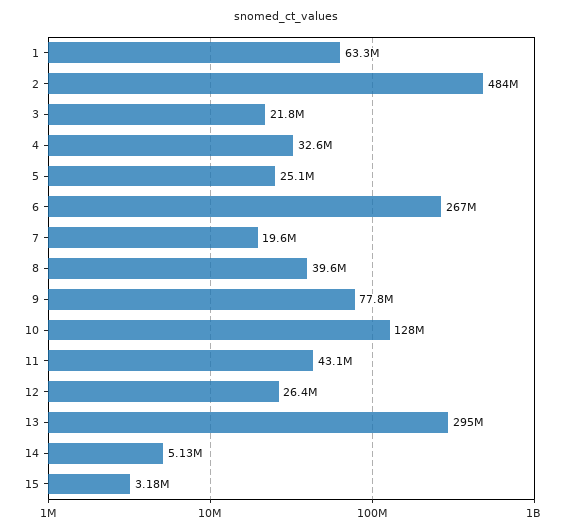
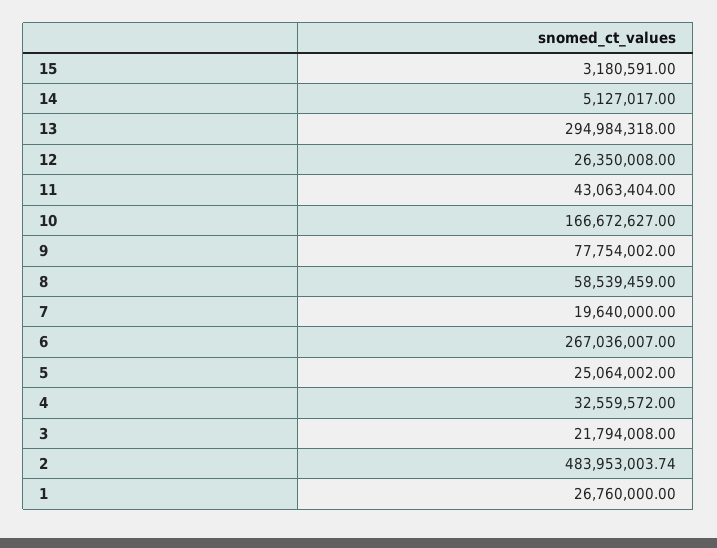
1: 63300000 -> 26760000
8: 39600000 -> 58539459
10: 128000000 -> 166672627

